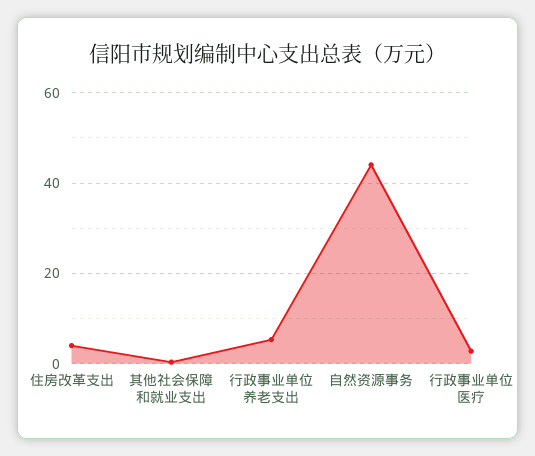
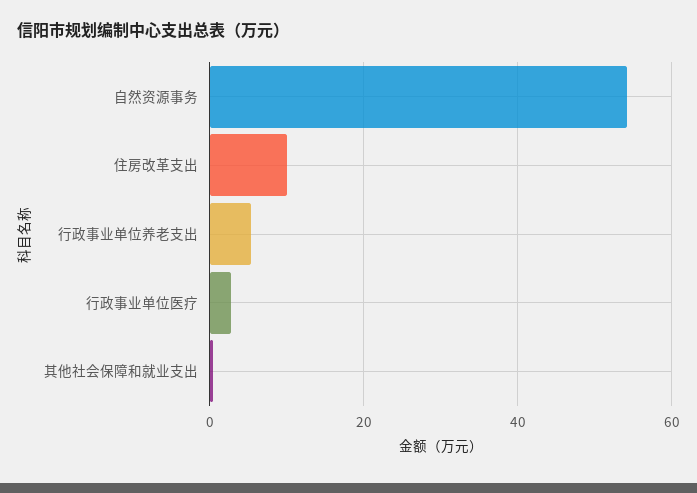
住房改革支出: 4 -> 10
自然资源事务: 44 -> 54

